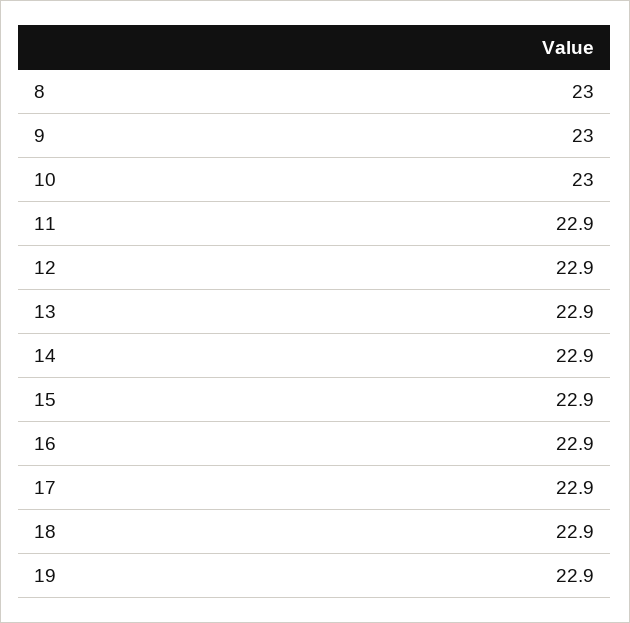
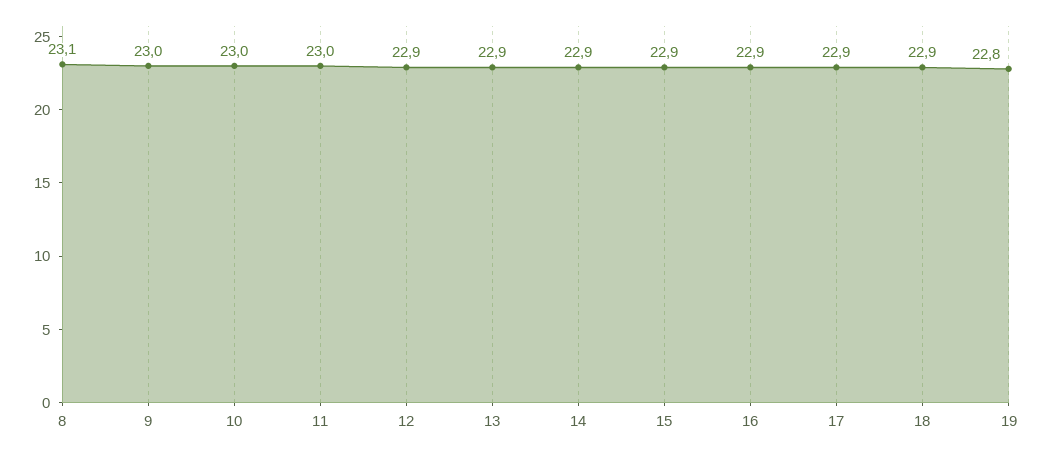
8: 23 -> 23.1
11: 22.9 -> 23
19: 22.9 -> 22.8

